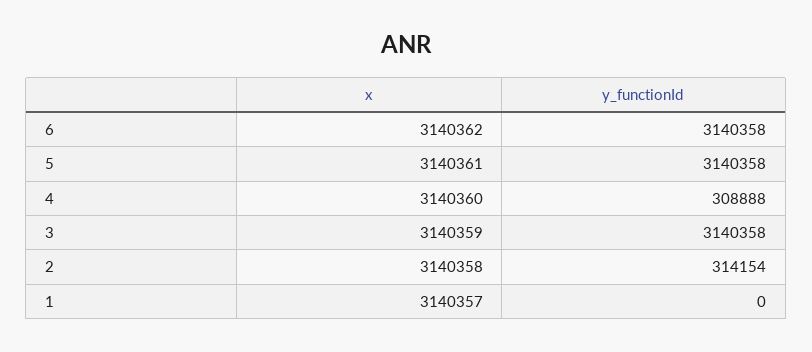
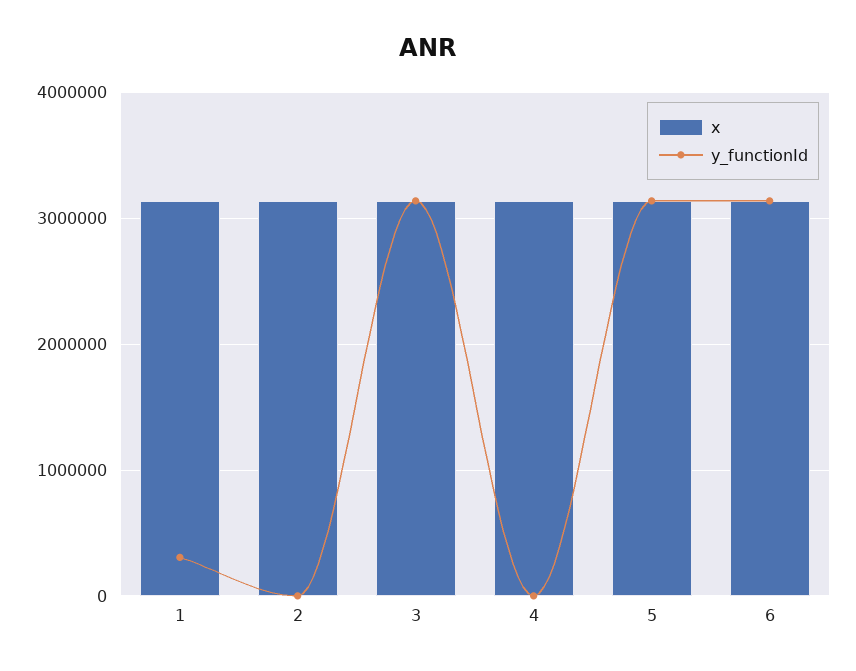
y_functionId, 4: 308888 -> 0
y_functionId, 2: 314154 -> 0
y_functionId, 1: 0 -> 300000

